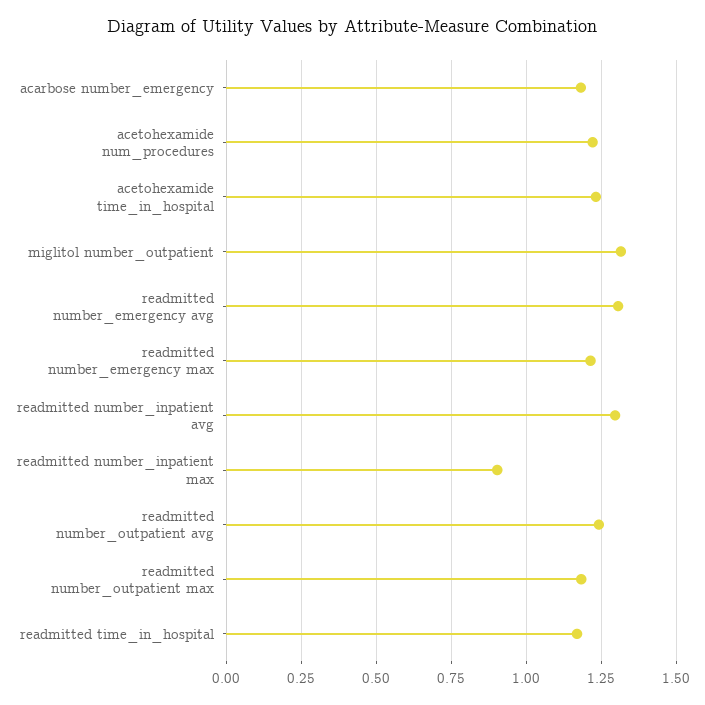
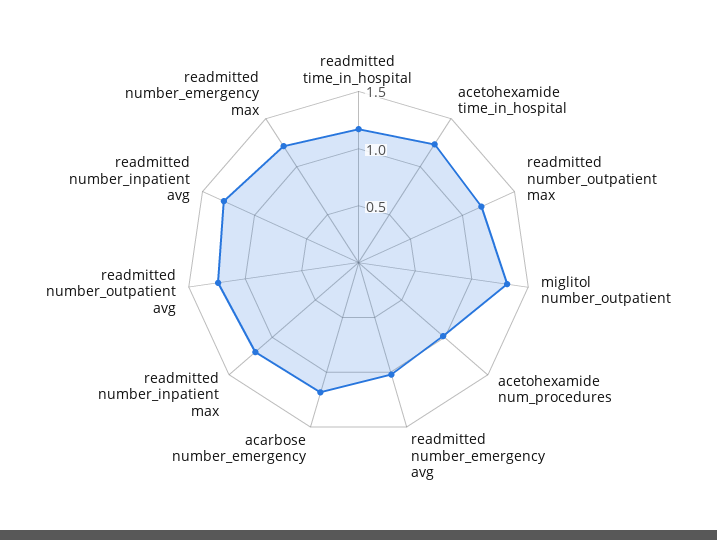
acetohexamide num_procedures: 1.225 -> 1
readmitted number_emergency avg: 1.3 -> 1
readmitted number_inpatient max: 0.9 -> 1.2

